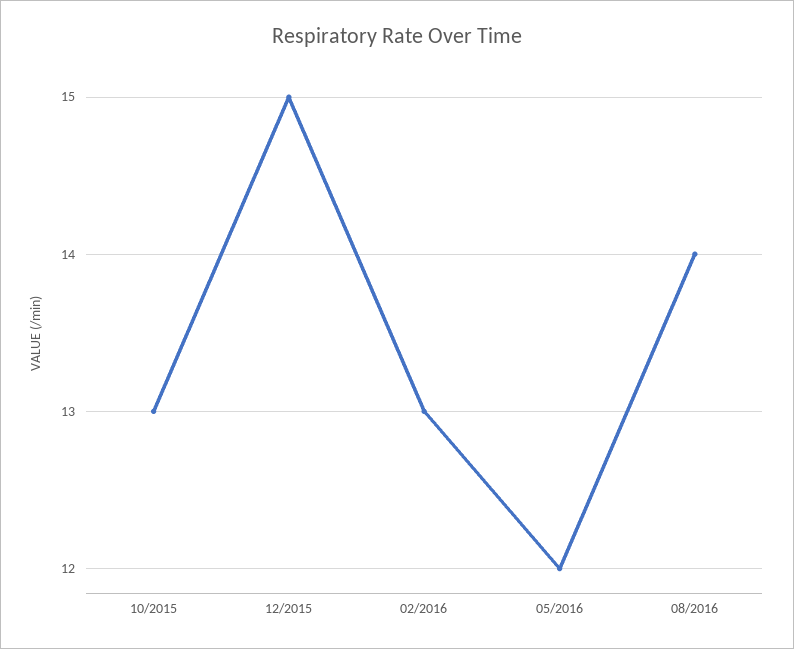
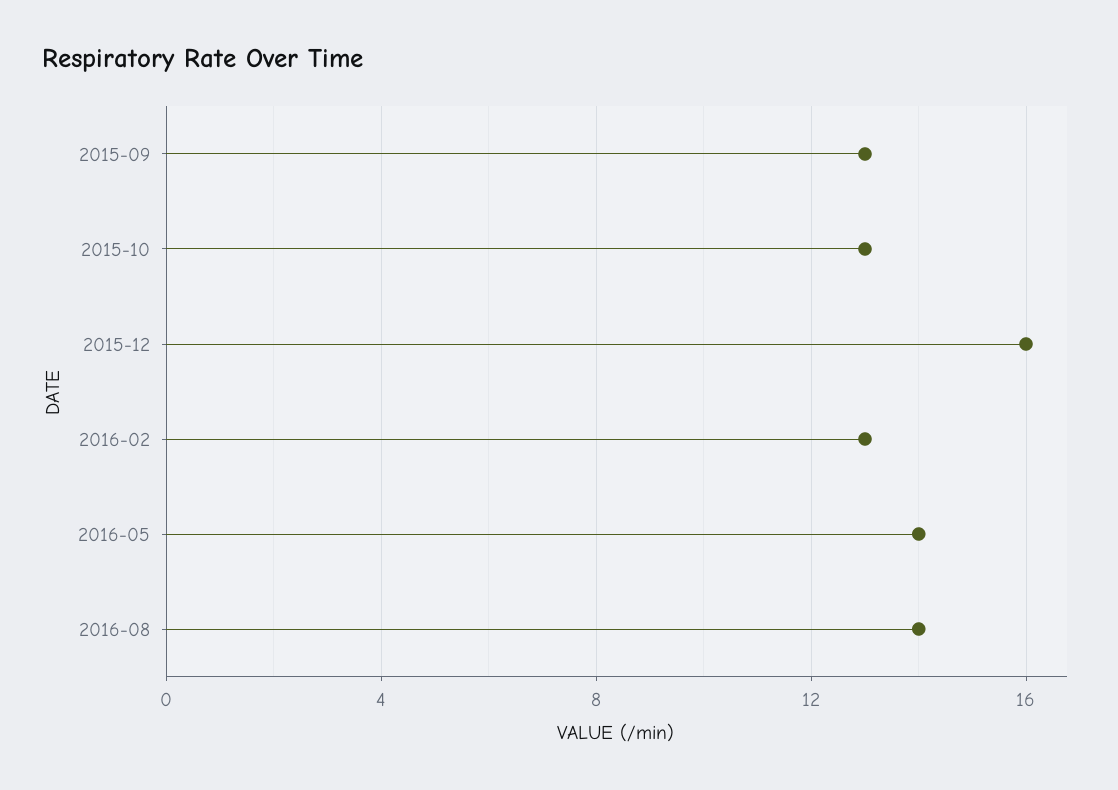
12/2015: 15 -> 16
05/2016: 12 -> 14
2015-09: none -> 13

